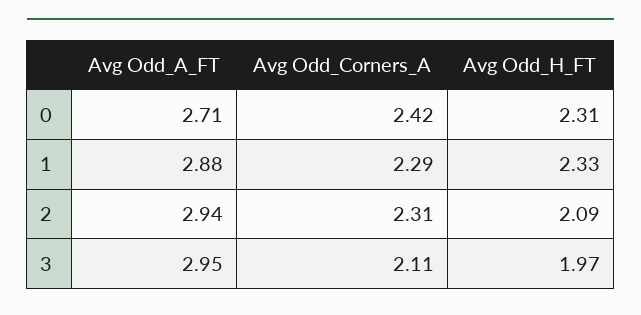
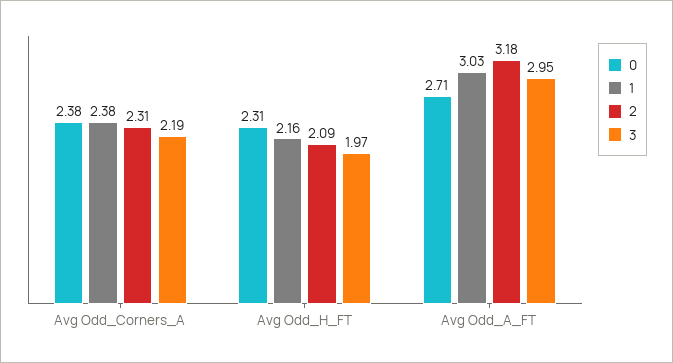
0, Avg Odd_Corners_A: 2.42 -> 2.38
1, Avg Odd_A_FT: 2.88 -> 3.03
1, Avg Odd_Corners_A: 2.29 -> 2.38
1, Avg Odd_H_FT: 2.33 -> 2.16
2, Avg Odd_A_FT: 2.94 -> 3.18
3, Avg Odd_Corners_A: 2.11 -> 2.19

